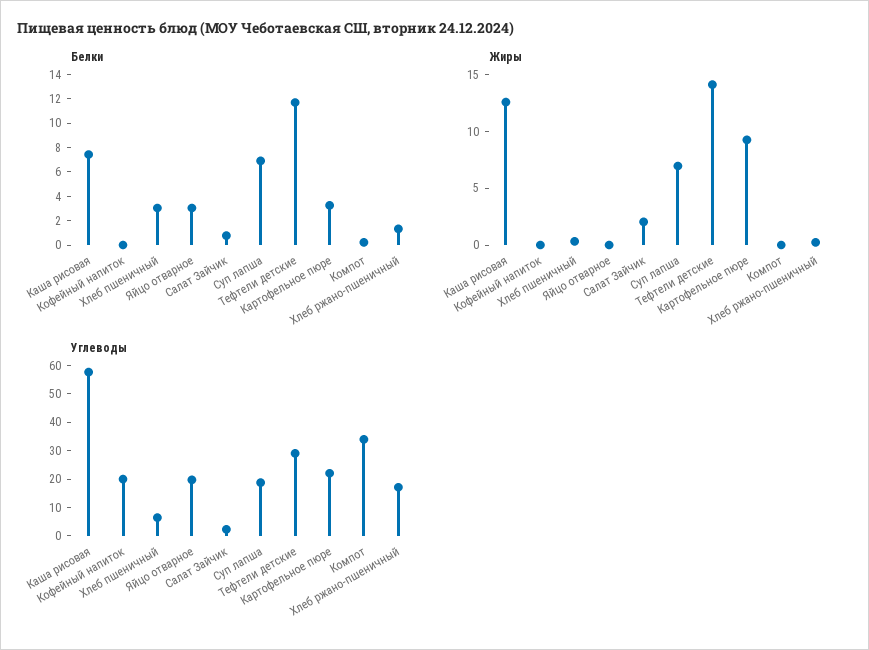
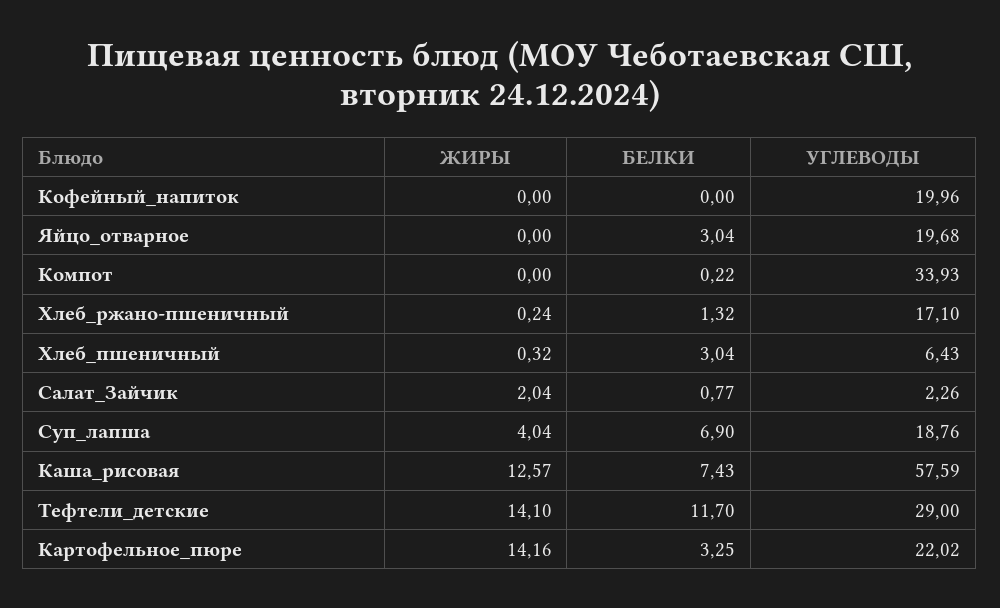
Жиры, Суп лапша: 7 -> 4.04
Жиры, Картофельное пюре: 9 -> 14.16

